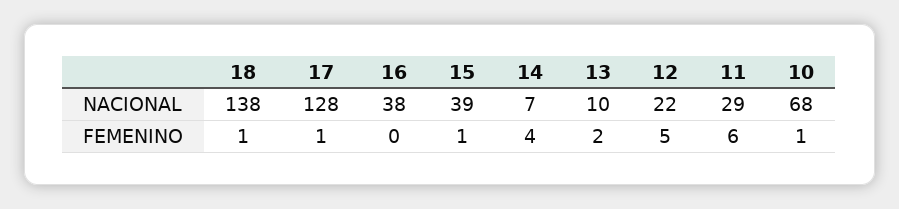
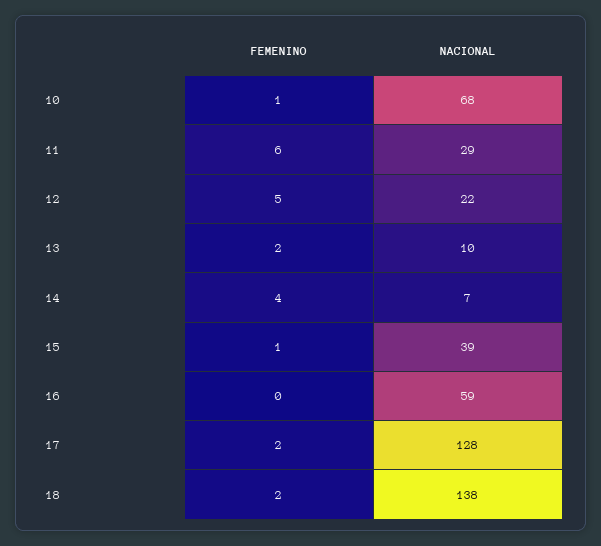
16, NACIONAL: 38 -> 59
18, FEMENINO: 1 -> 2
17, FEMENINO: 1 -> 2

